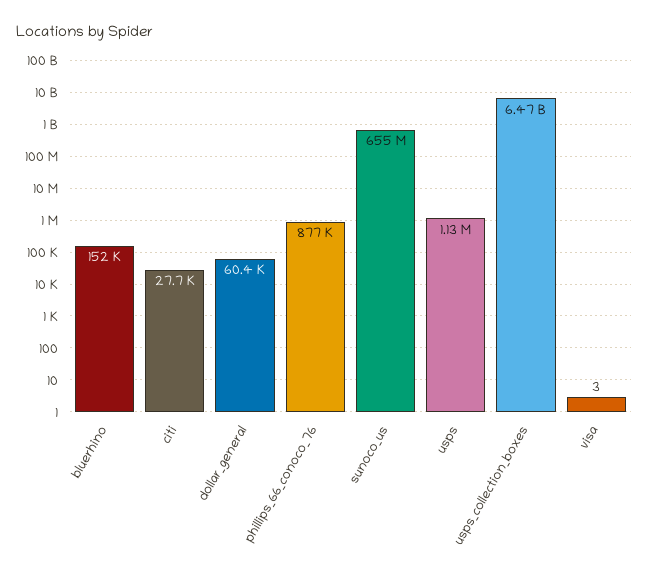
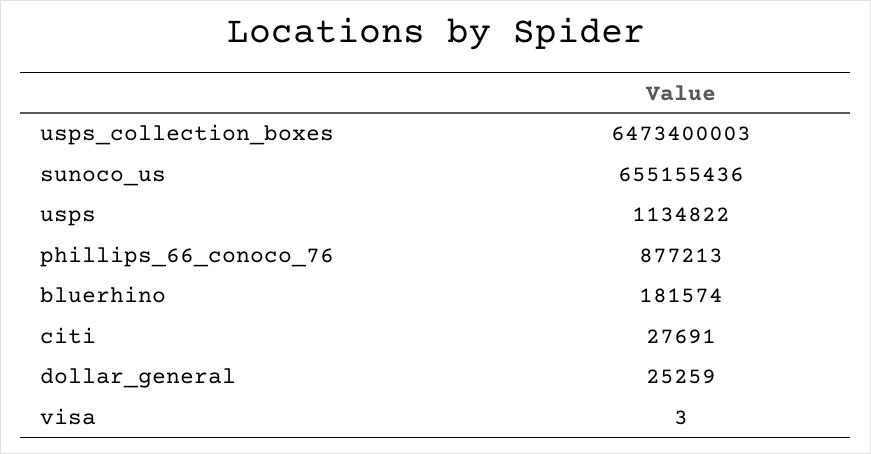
bluerhino: 152000 -> 181574
dollar_general: 60400 -> 25259

